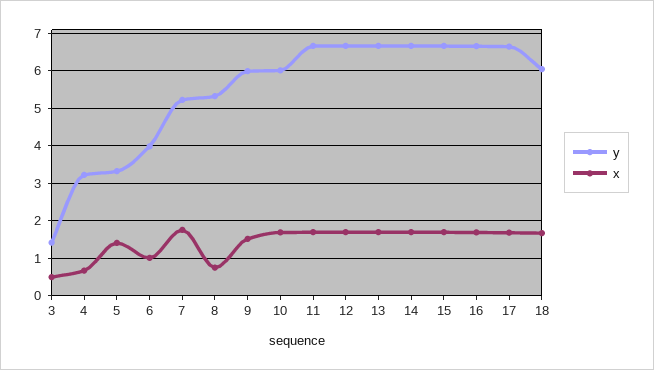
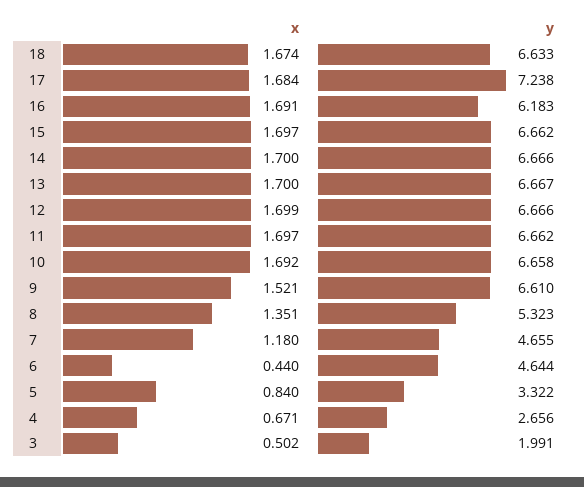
y, 3: 1.4 -> 1.991
y, 4: 3.2 -> 2.656
x, 5: 1.4 -> 0.84
y, 6: 4 -> 4.644
x, 6: 1 -> 0.44
y, 7: 5.2 -> 4.655
x, 7: 1.8 -> 1.18
x, 8: 0.8 -> 1.351
y, 9: 6 -> 6.61
y, 10: 6 -> 6.658
y, 16: 6.6 -> 6.183
y, 17: 6.6 -> 7.238
y, 18: 6 -> 6.633

